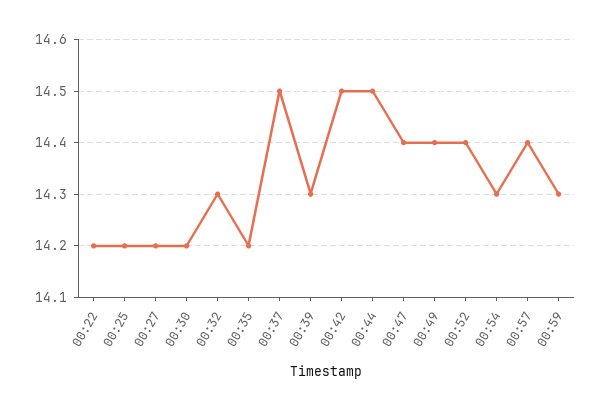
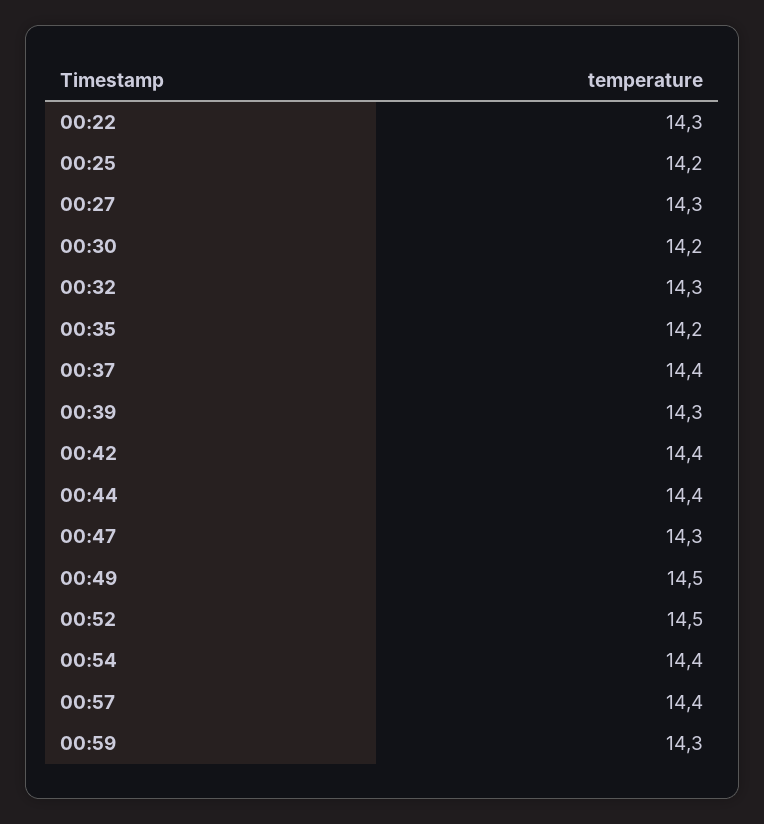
00:22: 14.2 -> 14.3
00:27: 14.2 -> 14.3
00:37: 14.5 -> 14.4
00:42: 14.5 -> 14.4
00:44: 14.5 -> 14.4
00:47: 14.4 -> 14.3
00:49: 14.4 -> 14.5
00:52: 14.4 -> 14.5
00:54: 14.3 -> 14.4

